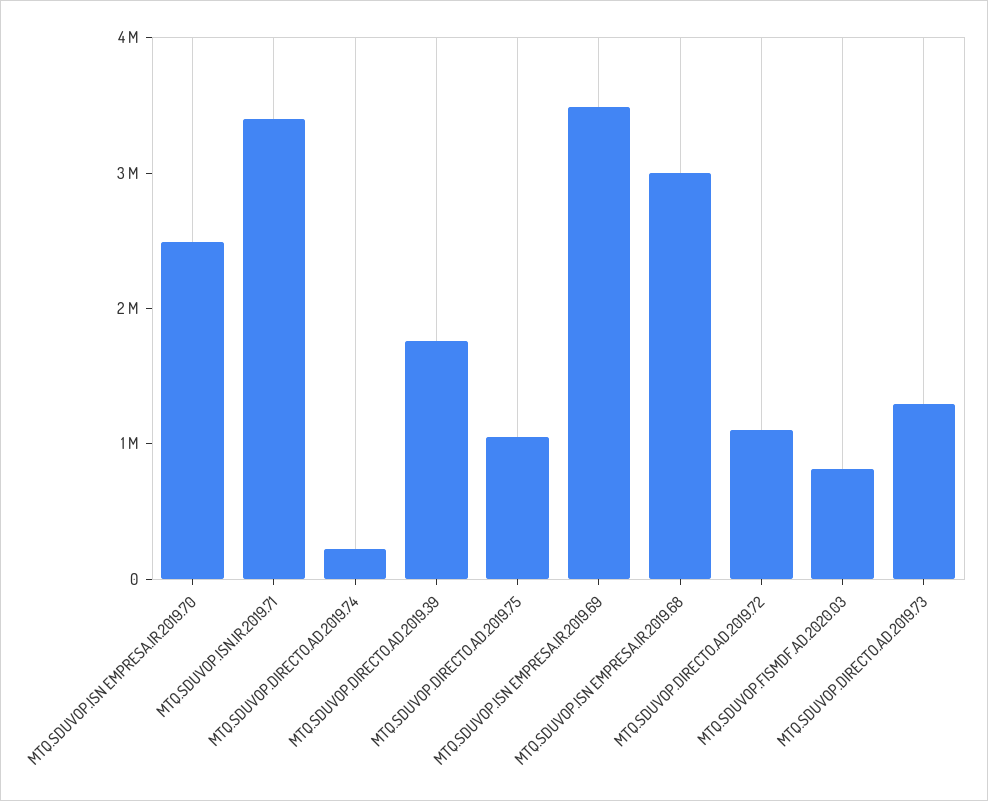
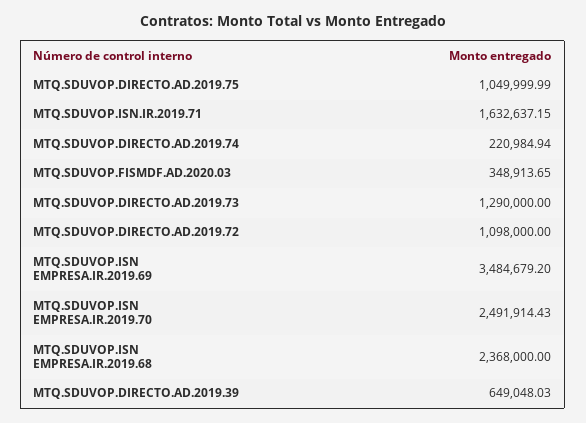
MTQ.SDUVOP.ISN.IR.2019.71: 3400000 -> 1632637.15
MTQ.SDUVOP.DIRECTO.AD.2019.39: 1800000 -> 649048.03
MTQ.SDUVOP.ISN EMPRESA.IR.2019.68: 3000000 -> 2368000
MTQ.SDUVOP.FISMDF.AD.2020.03: 800000 -> 348913.65

